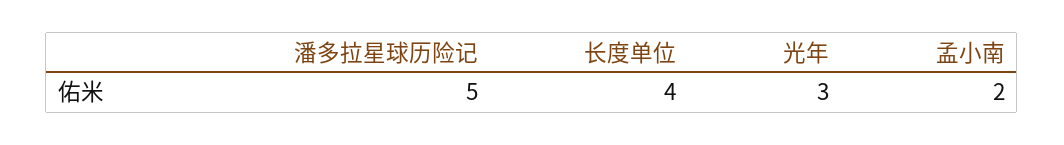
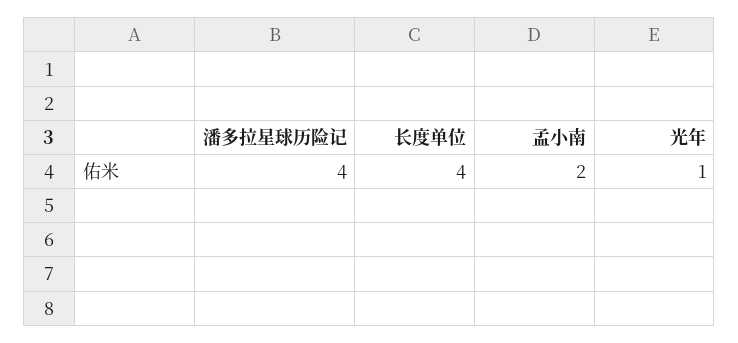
潘多拉星球历险记: 5 -> 4
光年: 3 -> 1

